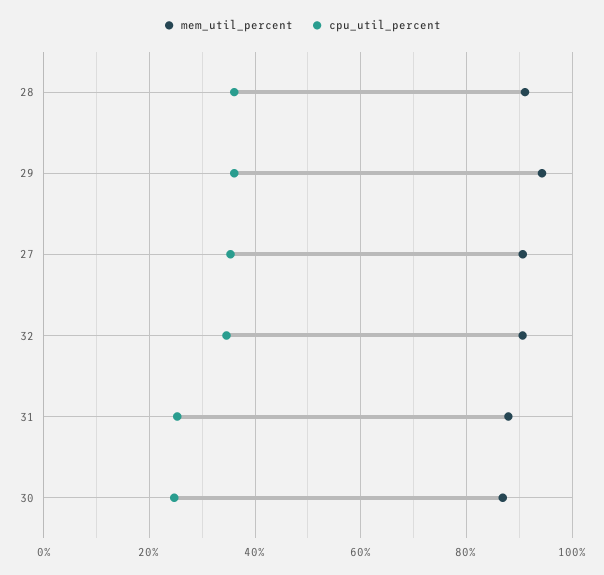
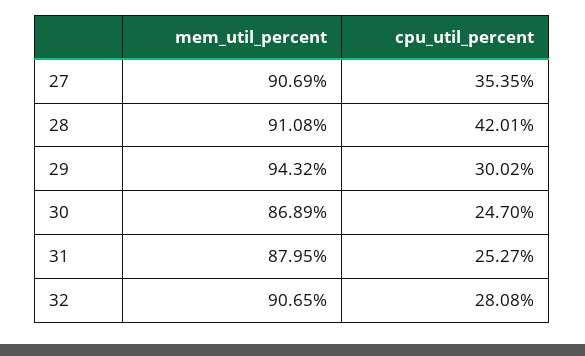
cpu_util_percent, 28: 36 -> 42.01
cpu_util_percent, 29: 36 -> 30.02
cpu_util_percent, 32: 34 -> 28.08

